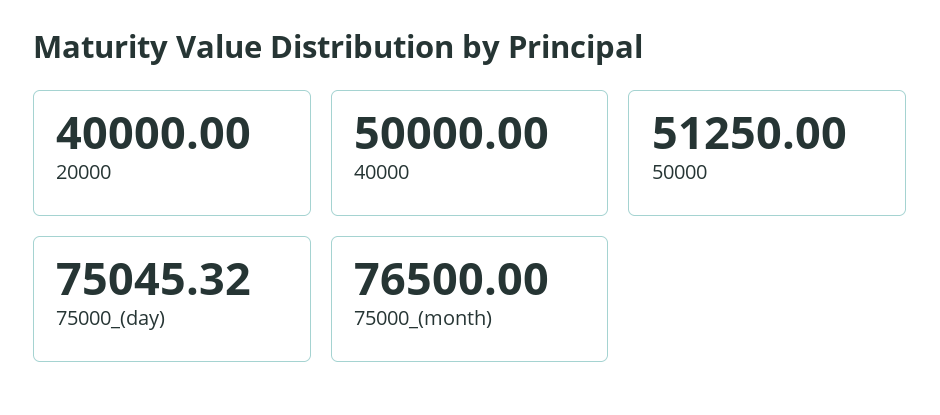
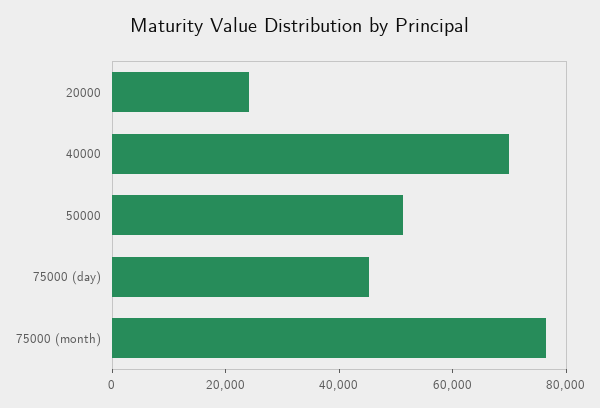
20000: 40000 -> 25000
40000: 50000 -> 70000
75000_(day): 75045.32 -> 45000

